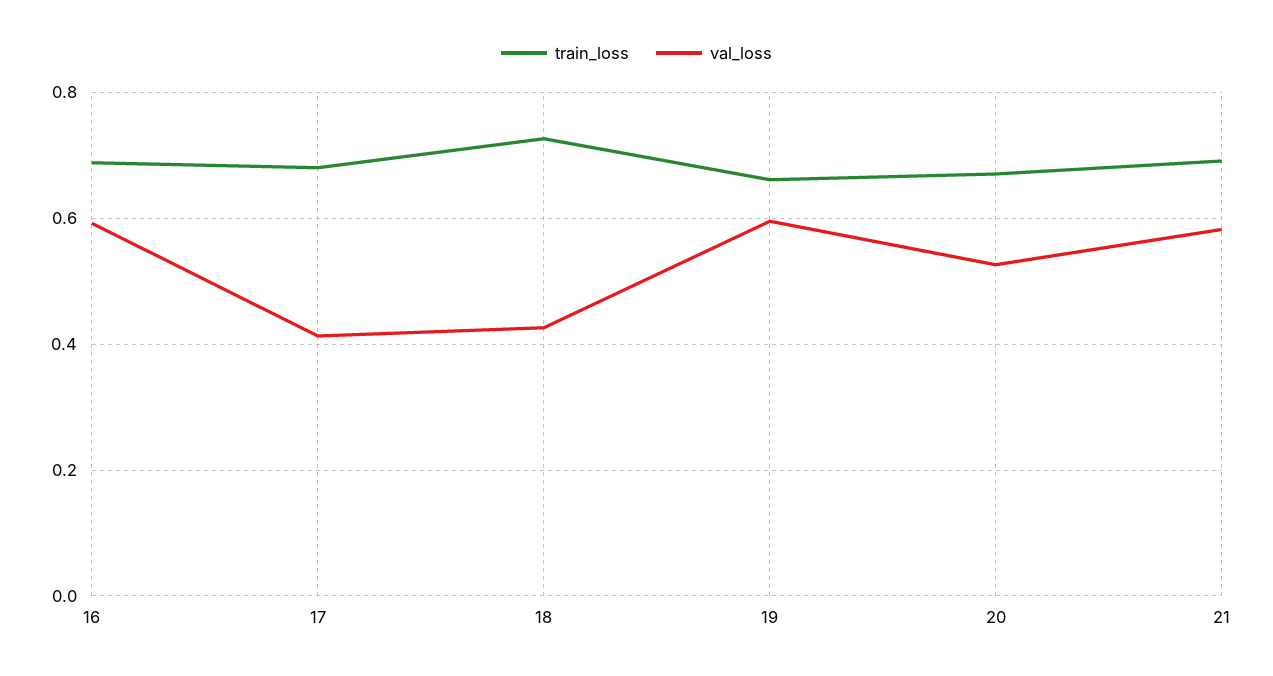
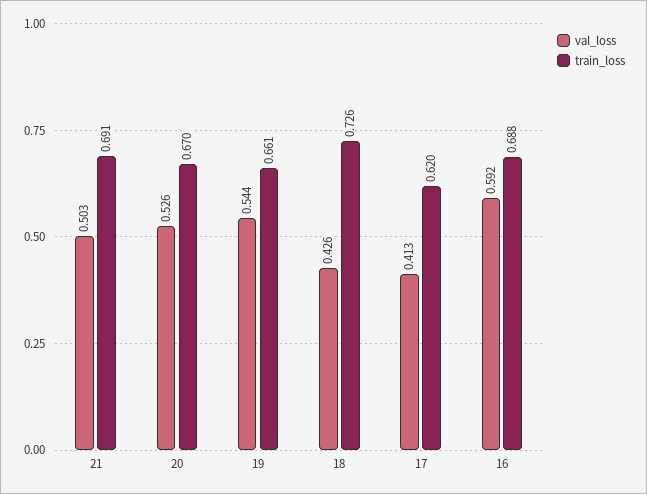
train_loss, 17: 0.68 -> 0.62
val_loss, 19: 0.6 -> 0.544
val_loss, 21: 0.58 -> 0.503

